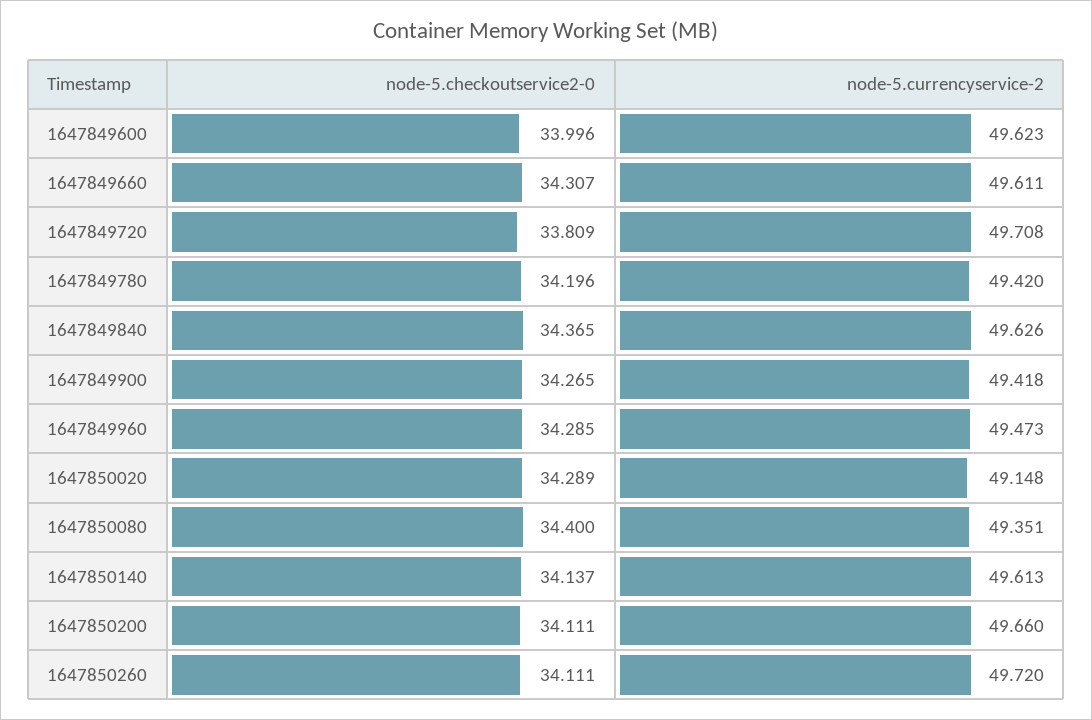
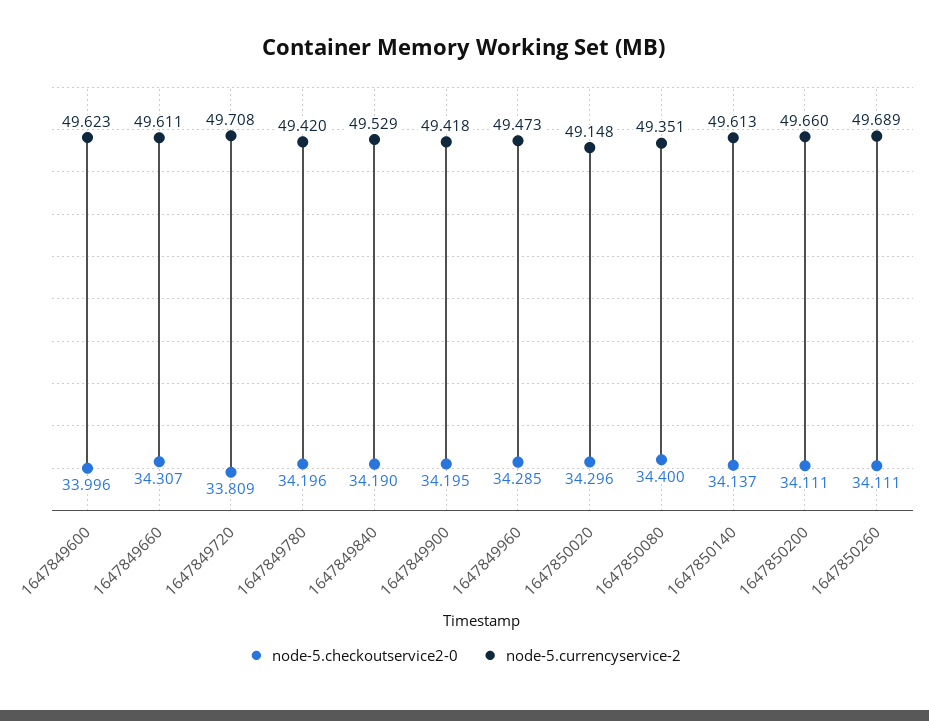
node-5.checkoutservice2-0, 1647849840: 34.365 -> 34.19
node-5.currencyservice-2, 1647849840: 49.626 -> 49.529
node-5.checkoutservice2-0, 1647849900: 34.265 -> 34.195
node-5.checkoutservice2-0, 1647850020: 34.289 -> 34.296
node-5.currencyservice-2, 1647850260: 49.72 -> 49.689

